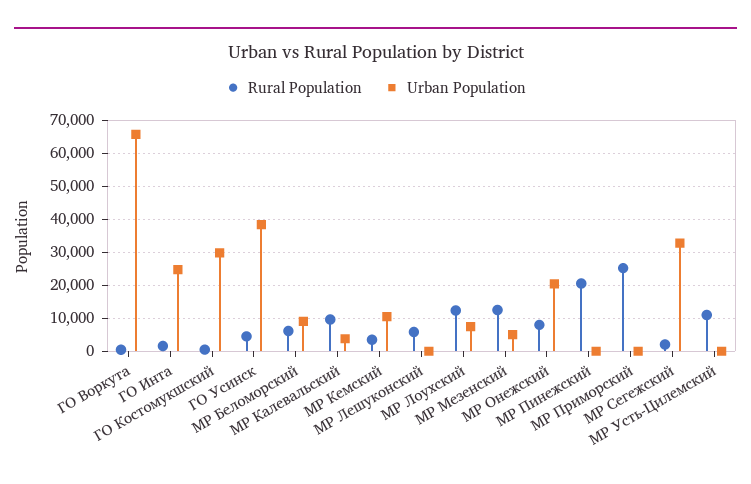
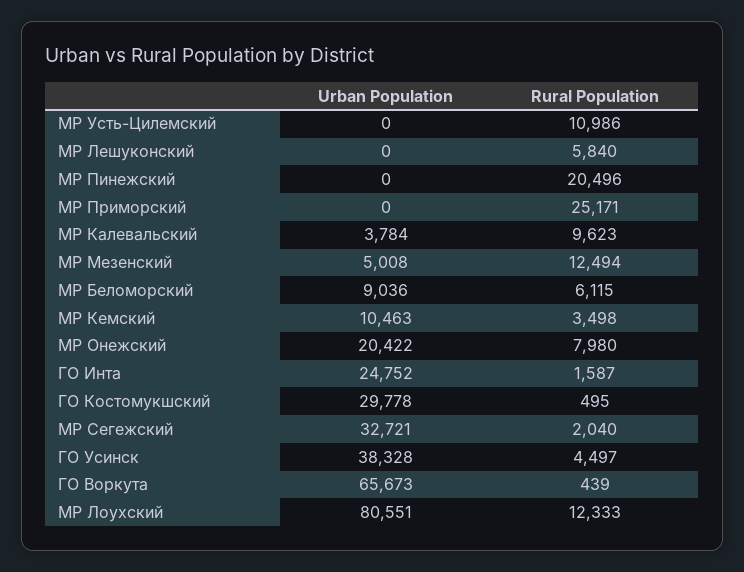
Urban Population, МР Лоухский: 8000 -> 80551

